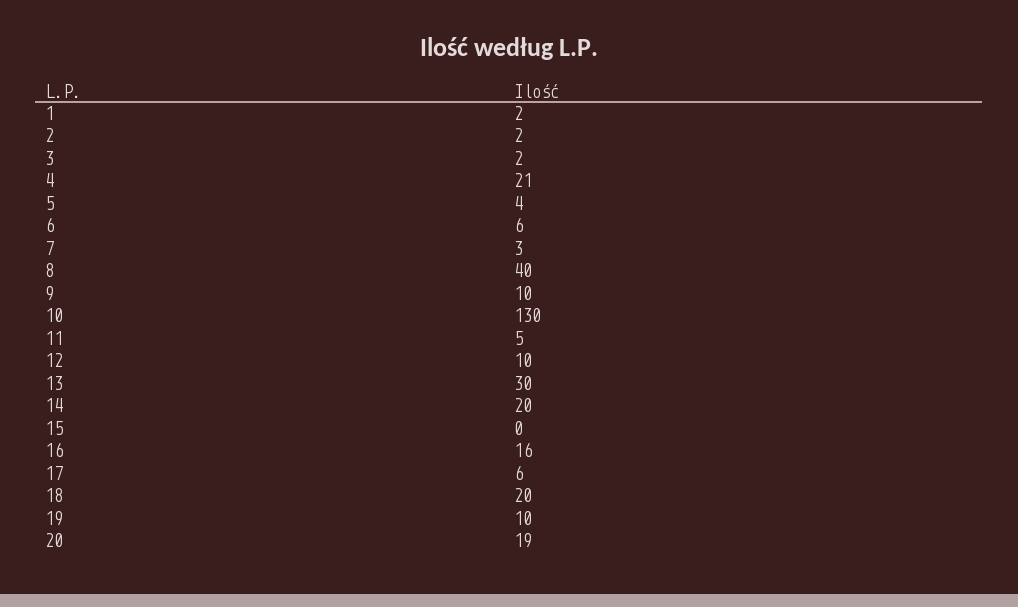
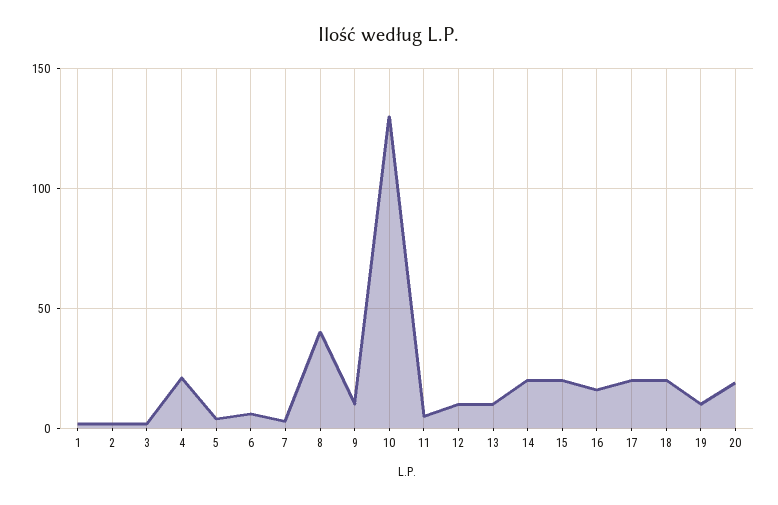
13: 30 -> 10
15: 0 -> 20
17: 6 -> 20

